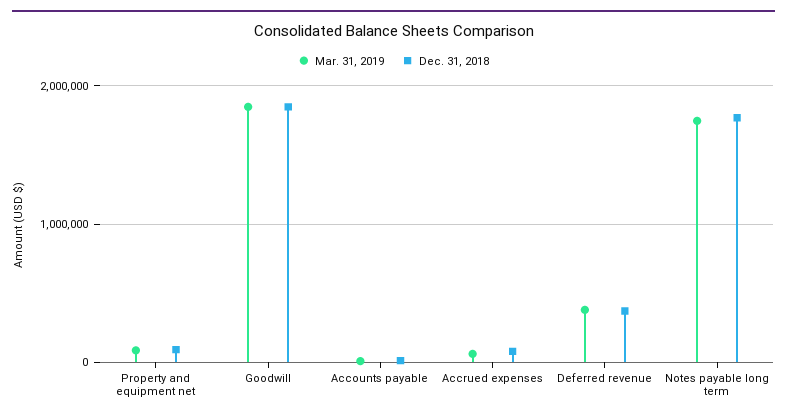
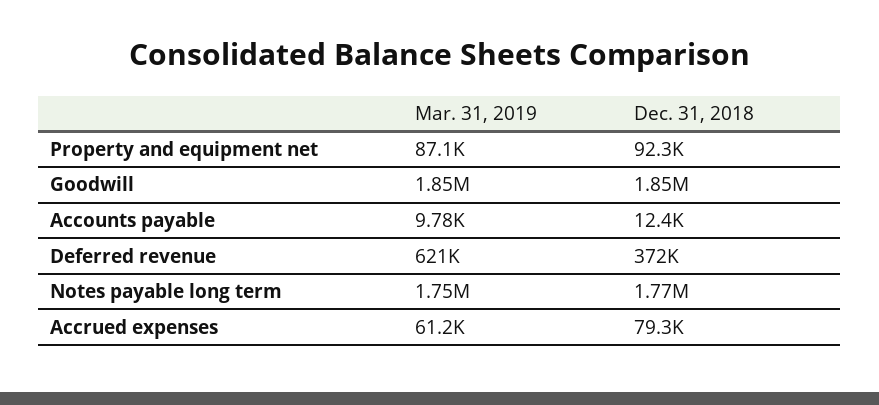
Mar. 31, 2019, Deferred revenue: 400000 -> 621000

